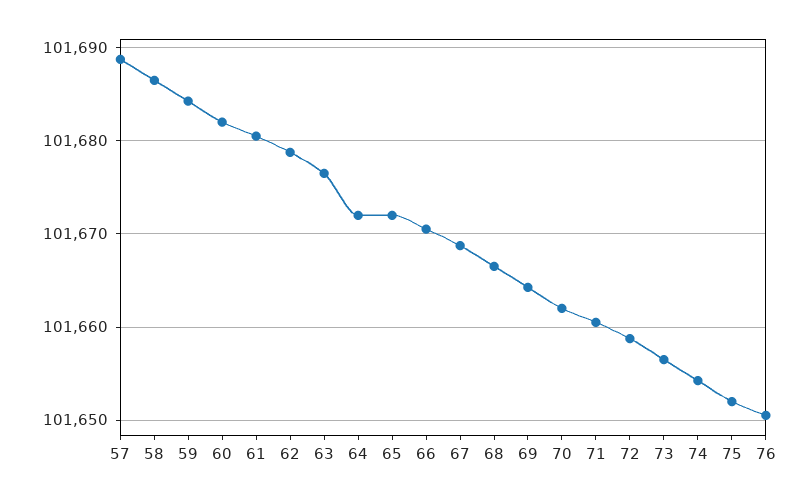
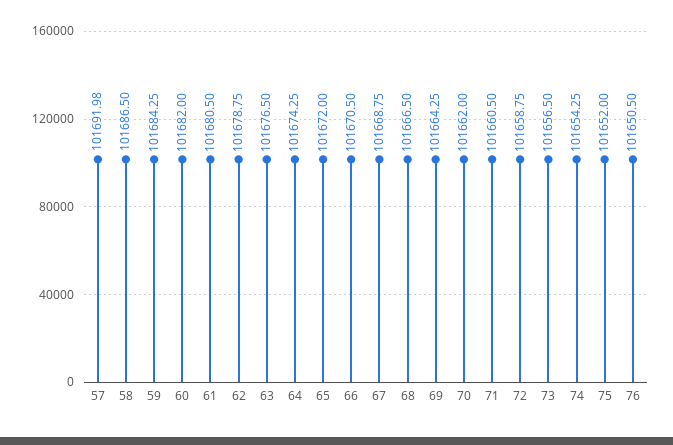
57: 101689 -> 101691.98
64: 101672 -> 101674.25

